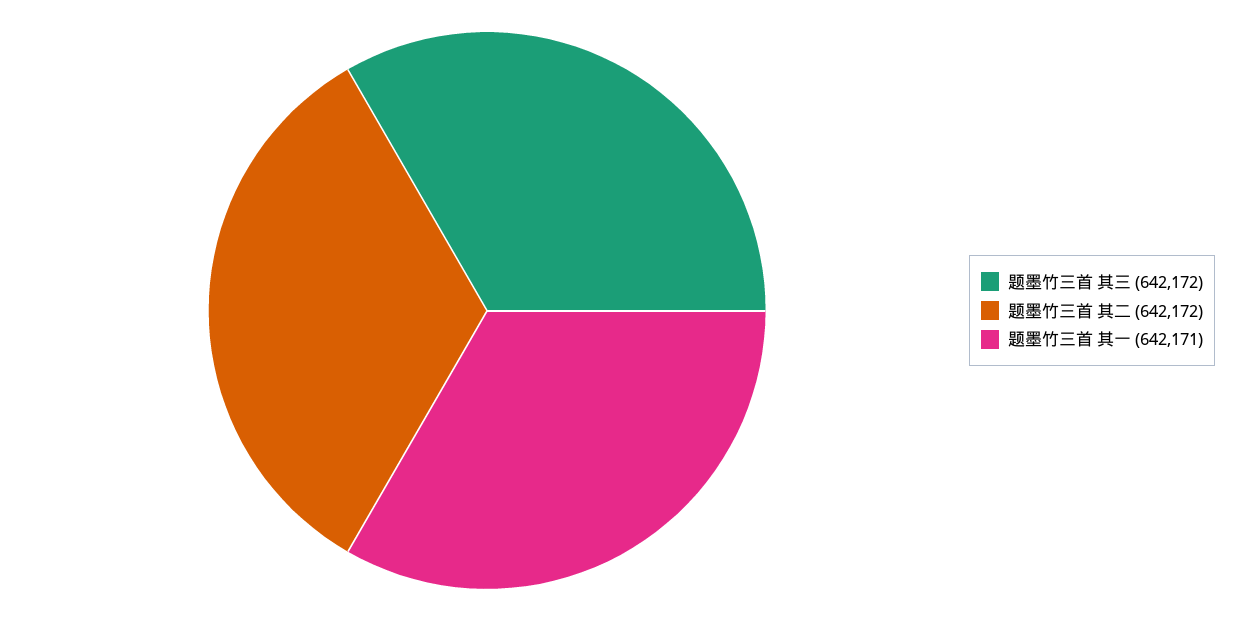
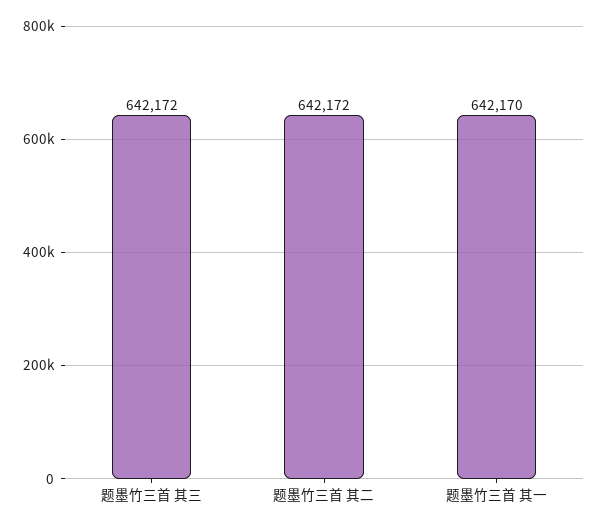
题墨竹三首 其一: 642171 -> 642170

